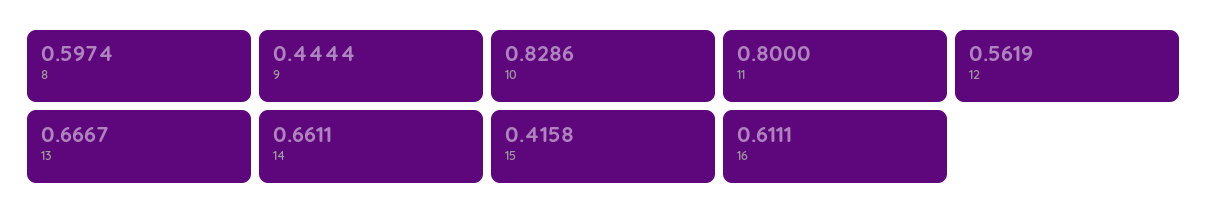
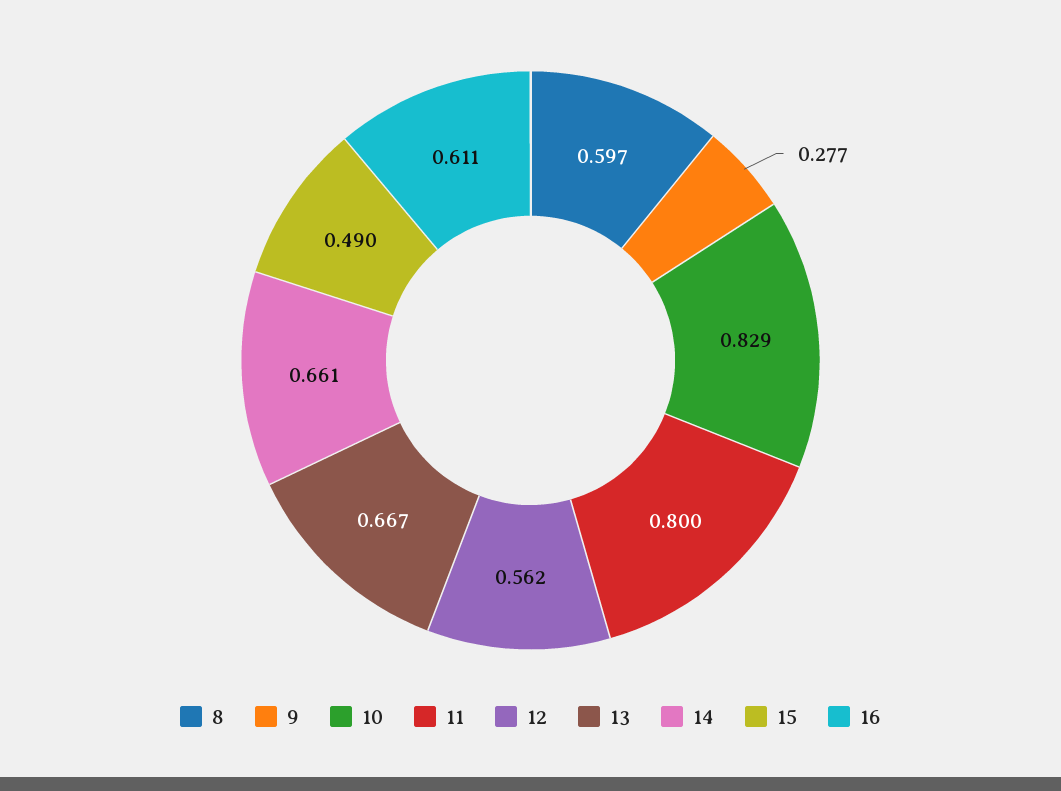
9: 0.4444 -> 0.277
15: 0.4158 -> 0.49

